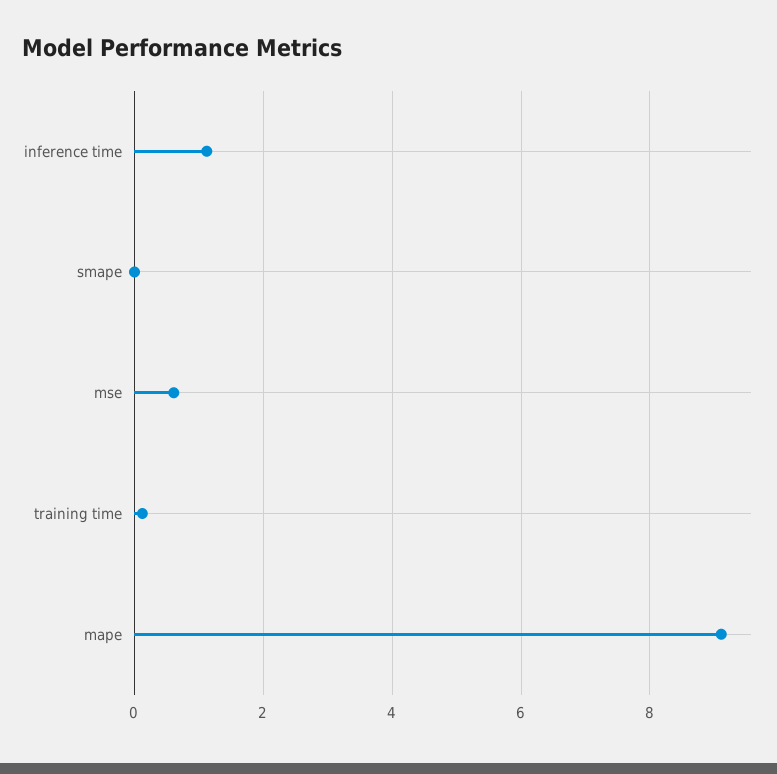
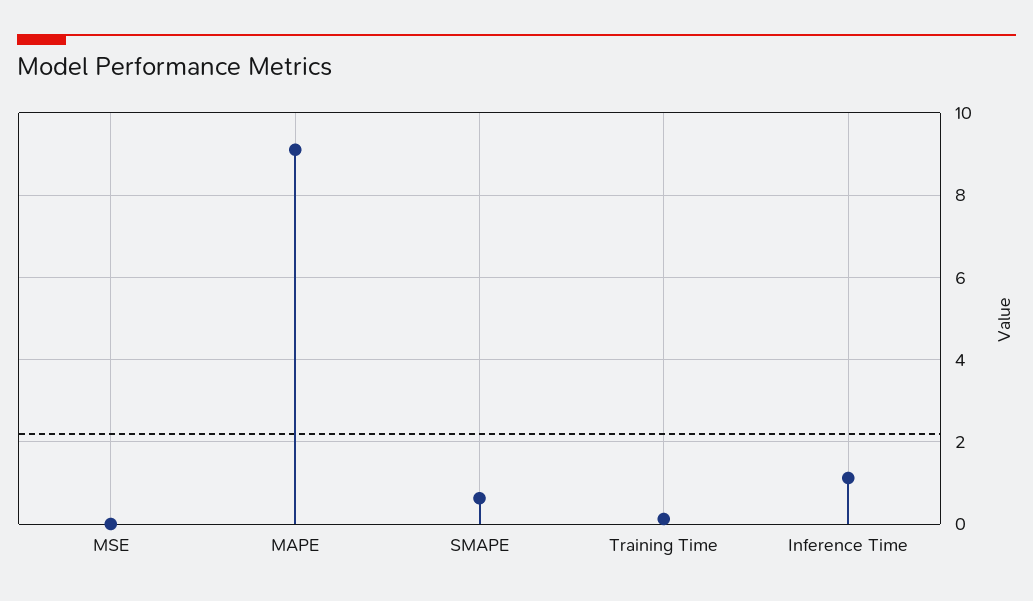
smape: 0 -> 0.6
mse: 0.6 -> 0

